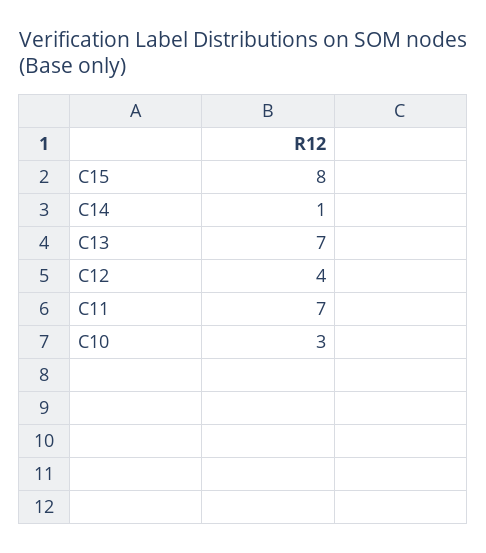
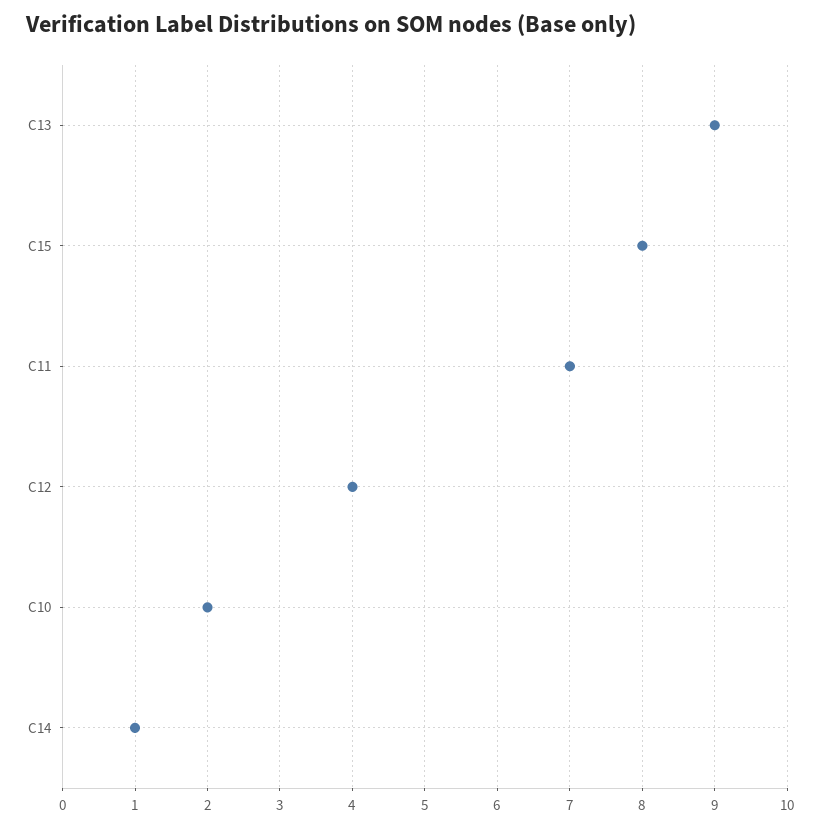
C13: 7 -> 9
C10: 3 -> 2

